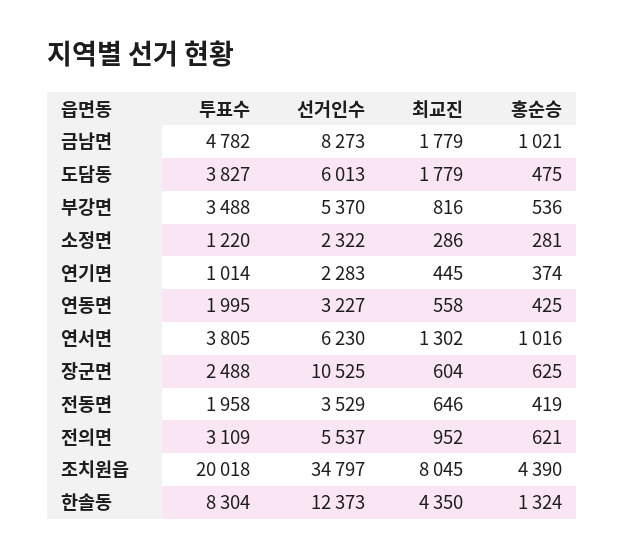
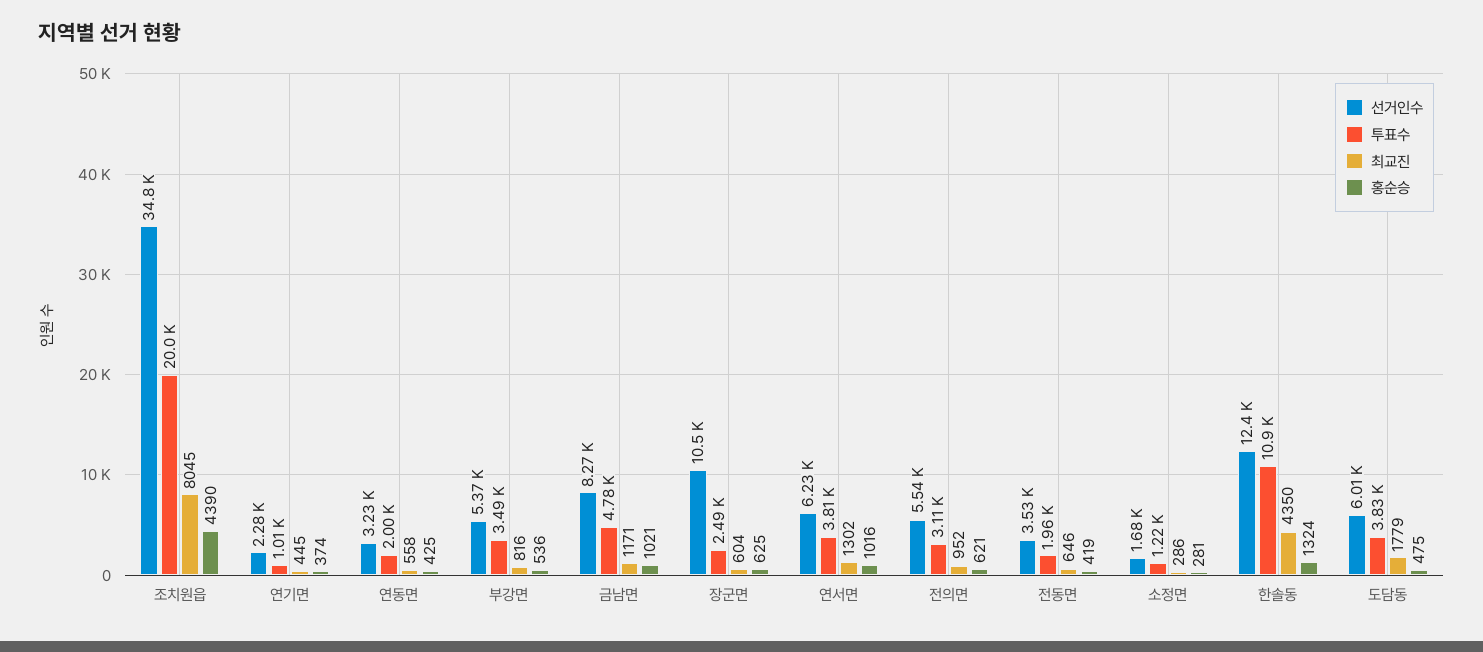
최교진, 금남면: 1779 -> 1171
선거인수, 소정면: 2322 -> 1680
투표수, 한솔동: 8304 -> 10900

